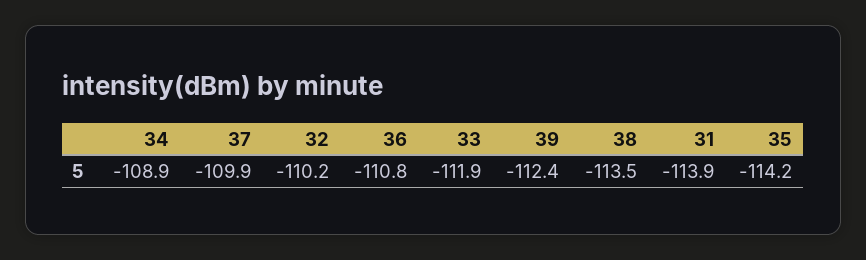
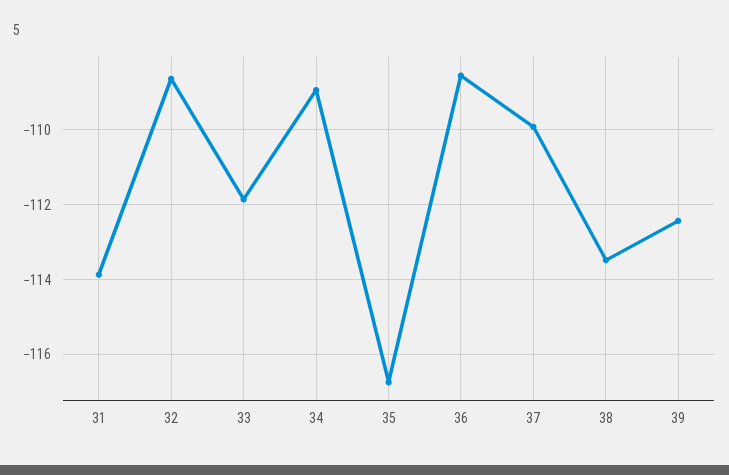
32: -110.2 -> -108.6
36: -110.8 -> -108.6
35: -114.2 -> -116.8

